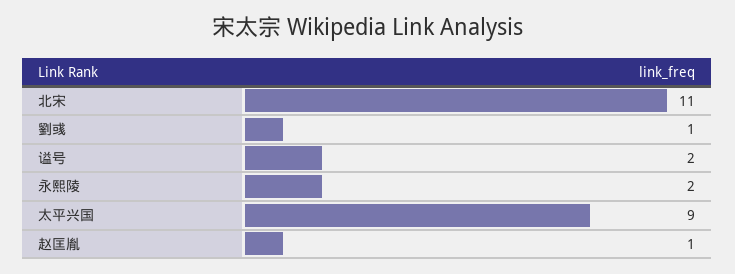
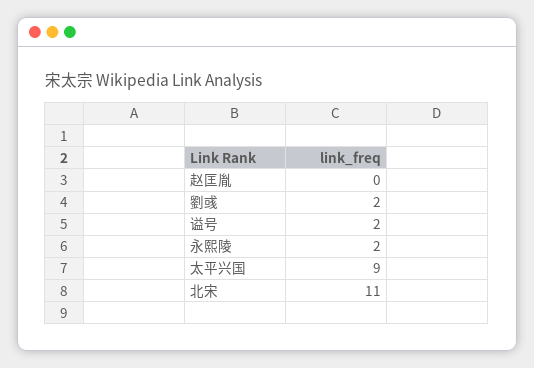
劉彧: 1 -> 2
赵匡胤: 1 -> 0

